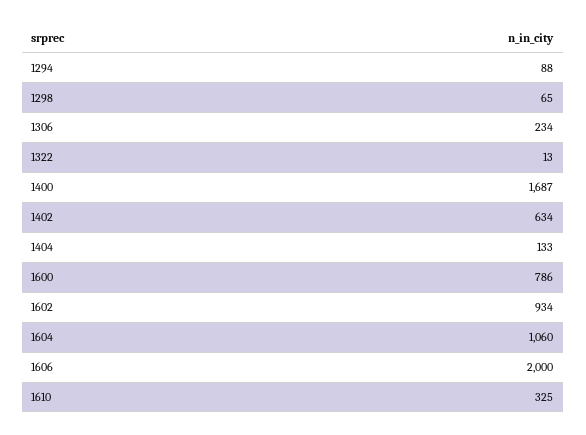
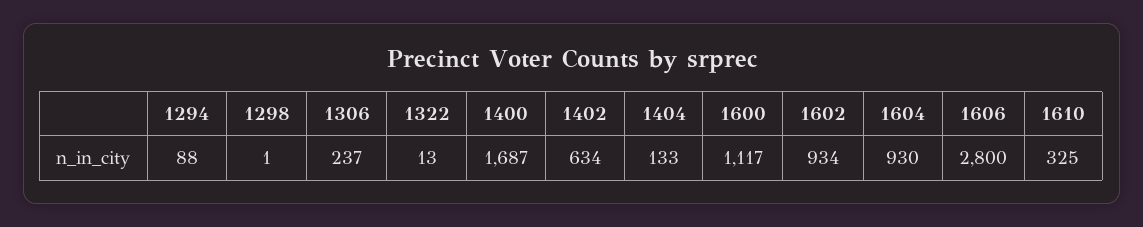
1298: 65 -> 1
1306: 234 -> 237
1600: 786 -> 1117
1604: 1060 -> 930
1606: 2000 -> 2800

